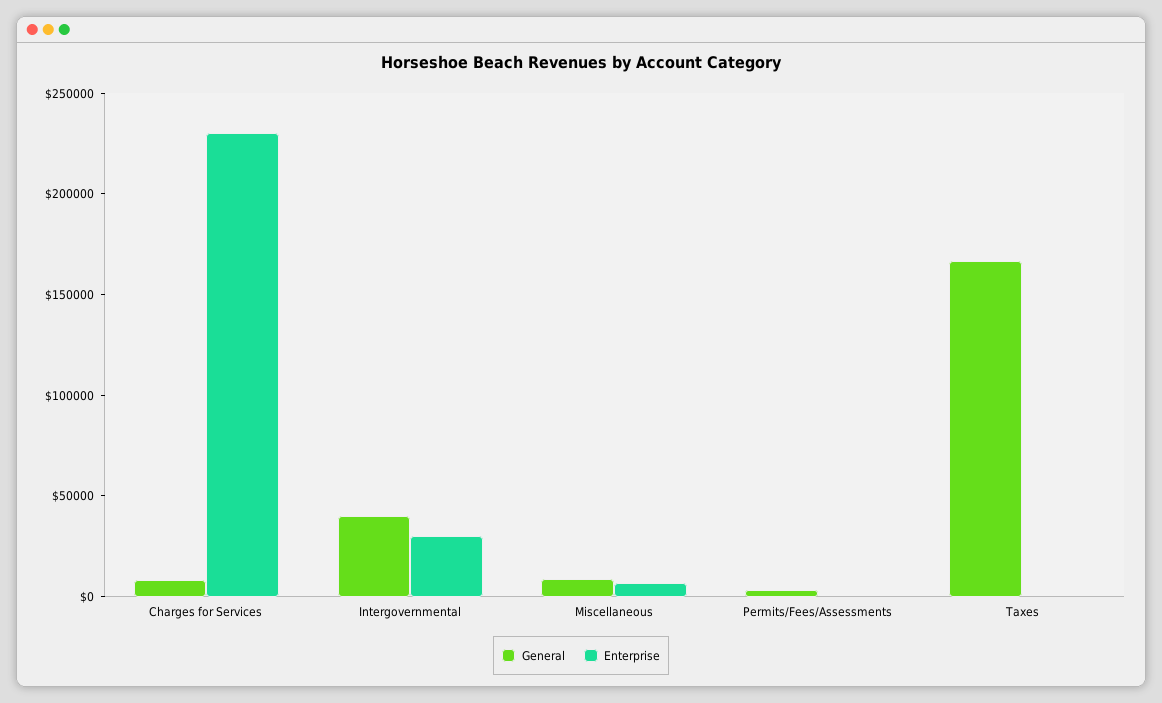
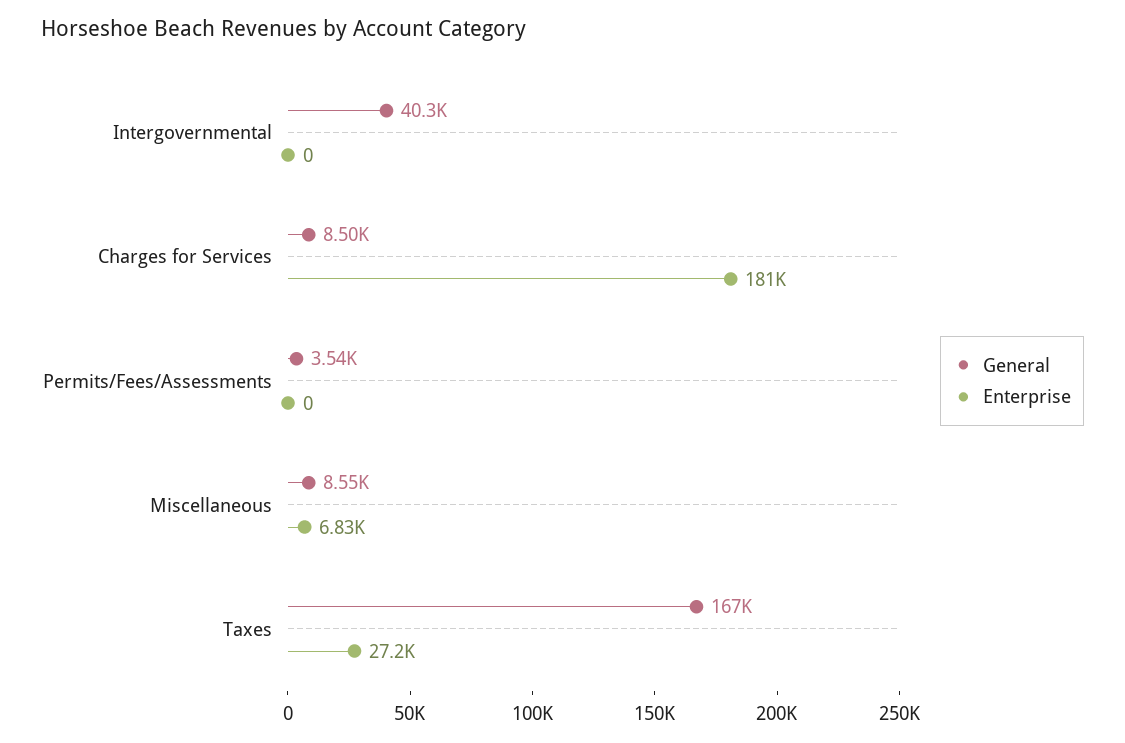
Enterprise, Charges for Services: 230000 -> 181000
Enterprise, Intergovernmental: 30000 -> 0
Enterprise, Taxes: 0 -> 27200

